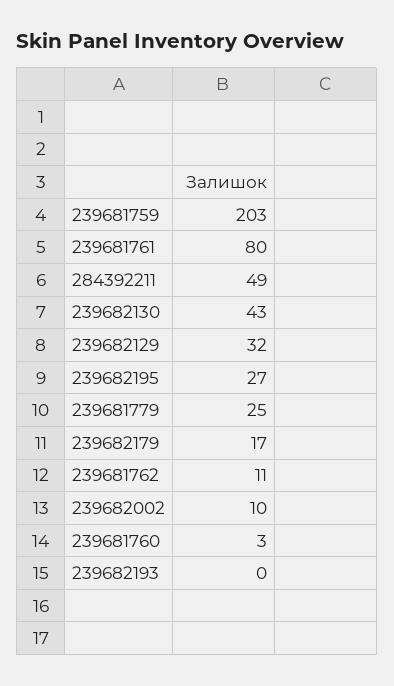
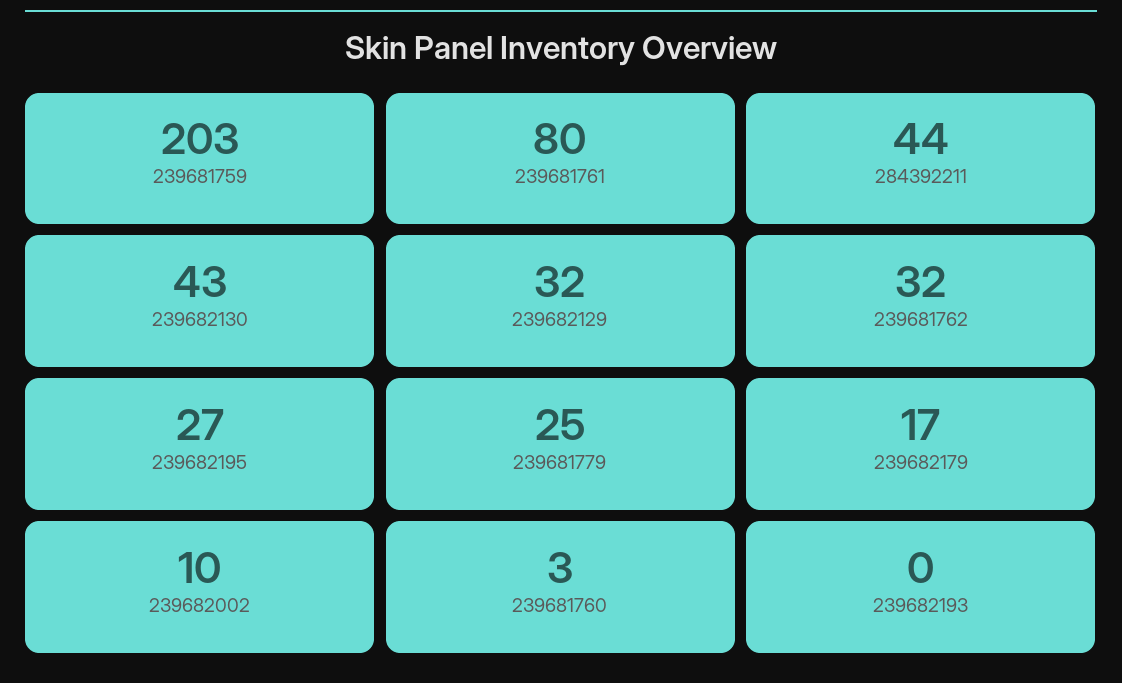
284392211: 49 -> 44
239681762: 11 -> 32

